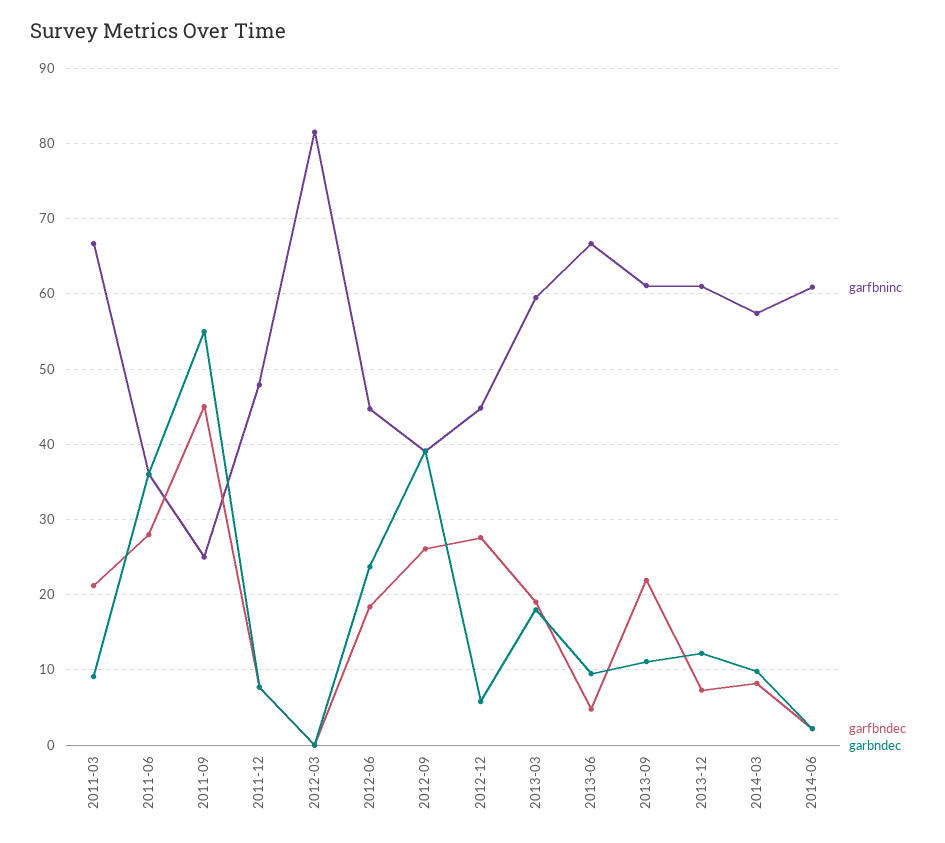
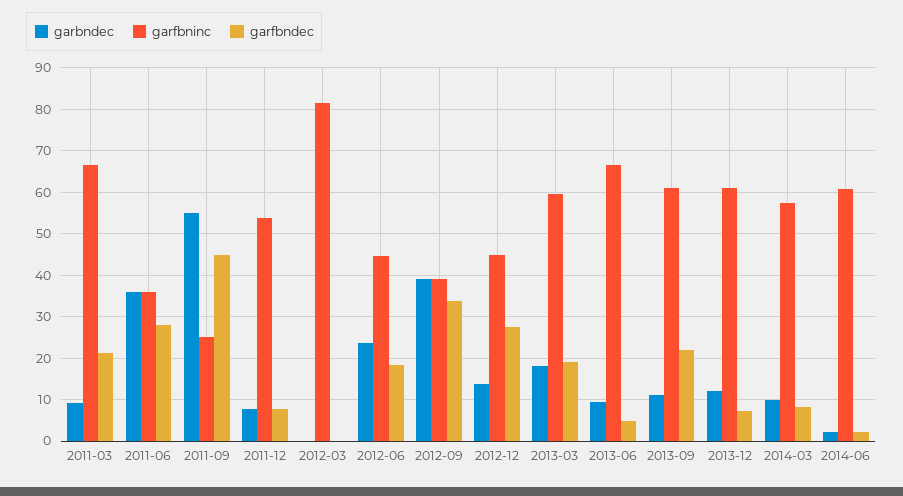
garfbninc, 2011-12: 48 -> 54
garfbndec, 2012-09: 26 -> 34
garbndec, 2012-12: 6 -> 14

